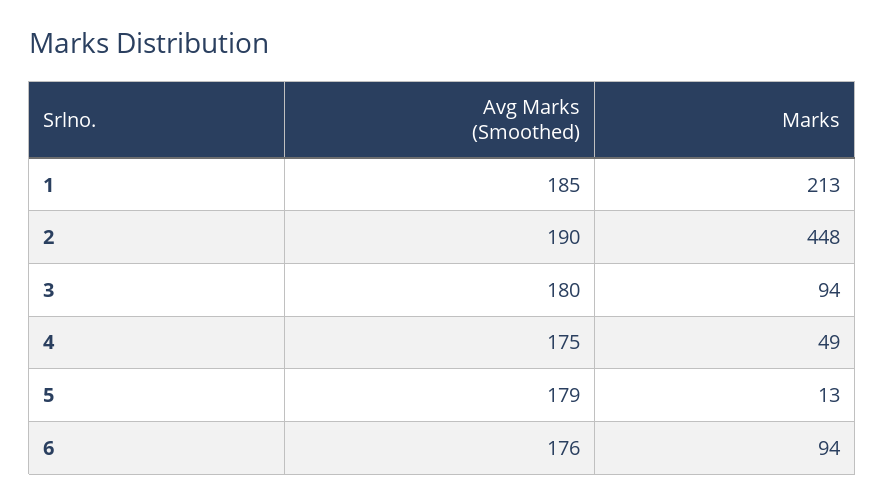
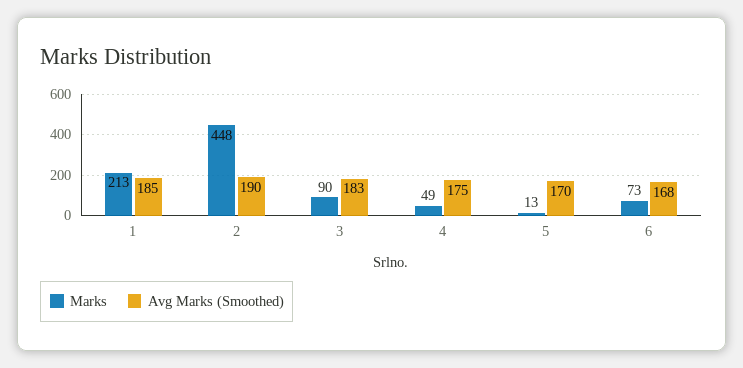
Avg Marks (Smoothed), 3: 180 -> 183
Marks, 3: 94 -> 90
Avg Marks (Smoothed), 5: 179 -> 170
Avg Marks (Smoothed), 6: 176 -> 168
Marks, 6: 94 -> 73

